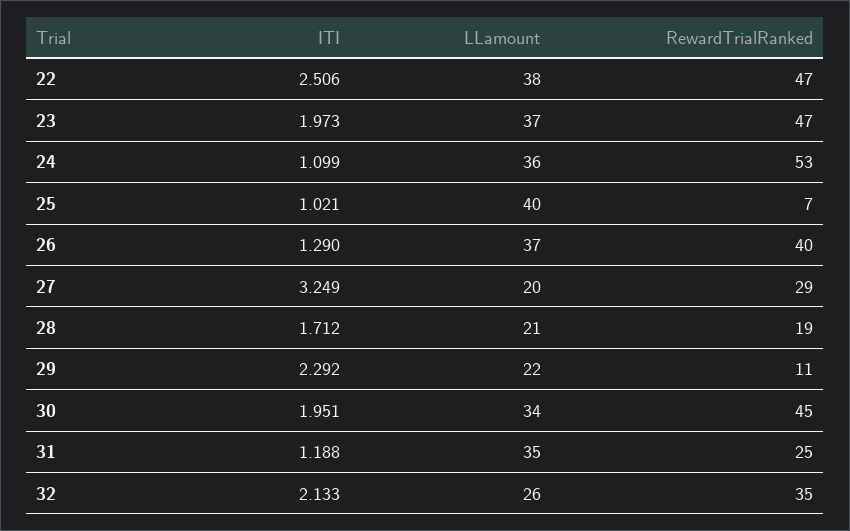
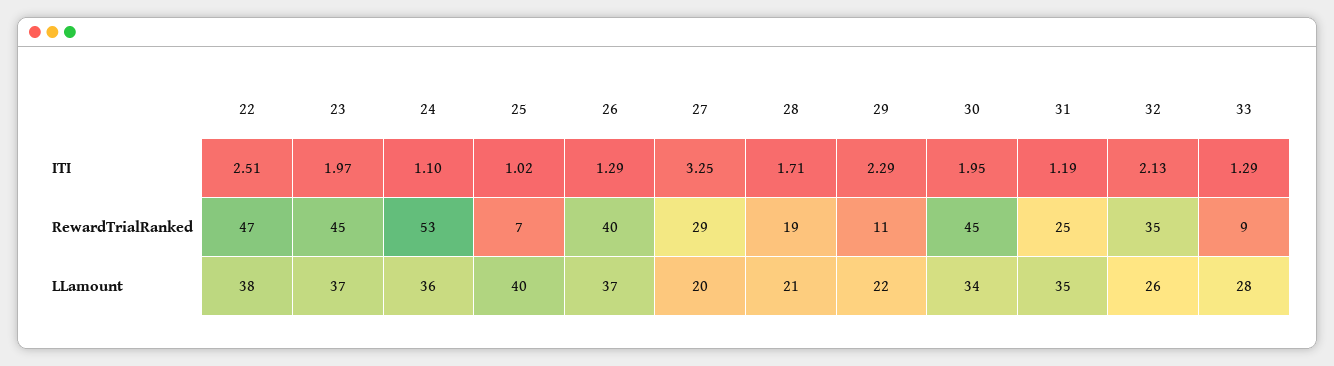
RewardTrialRanked, 23: 47 -> 45
ITI, 33: none -> 1.29
RewardTrialRanked, 33: none -> 9
LLamount, 33: none -> 28

